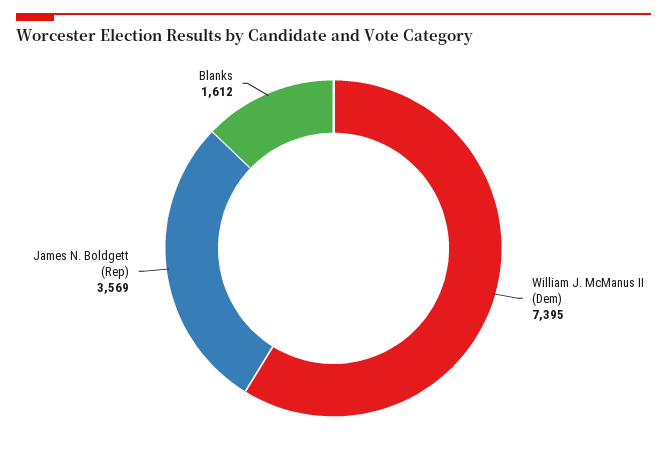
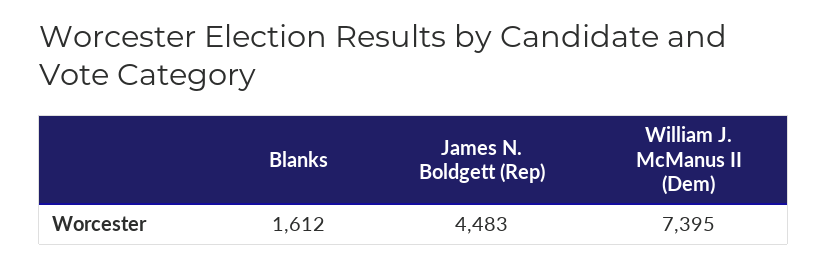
James N. Boldgett (Rep): 3569 -> 4483

